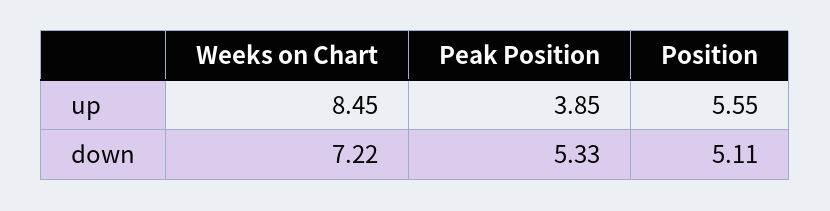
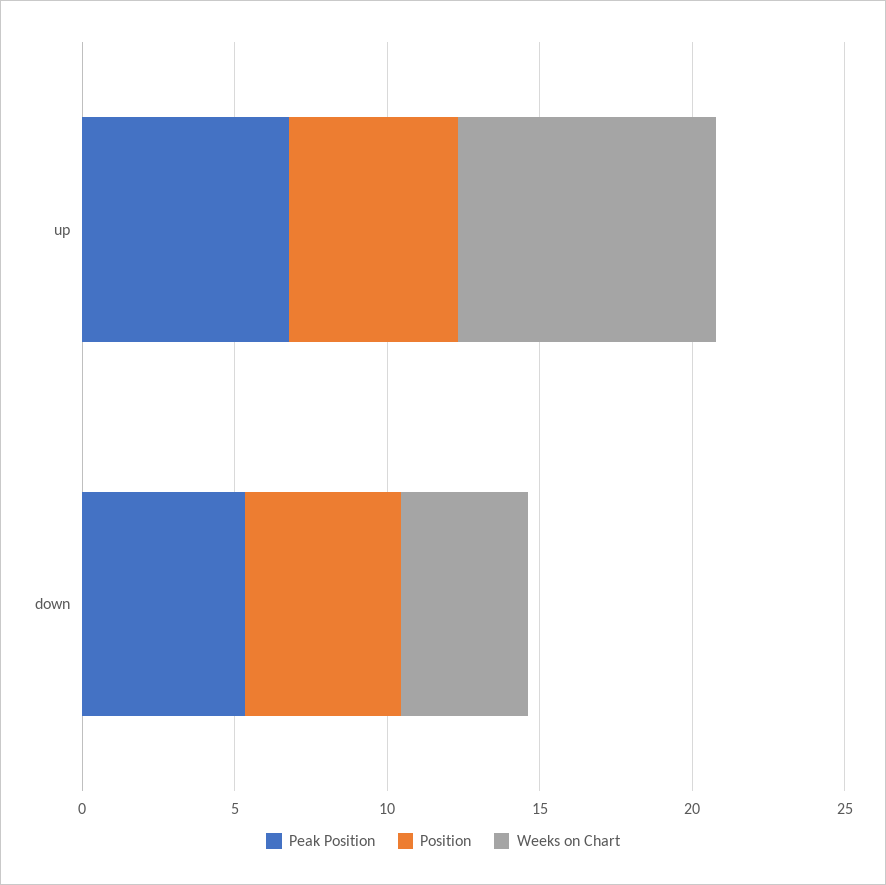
Peak Position, up: 3.85 -> 7
Weeks on Chart, down: 7.22 -> 4

